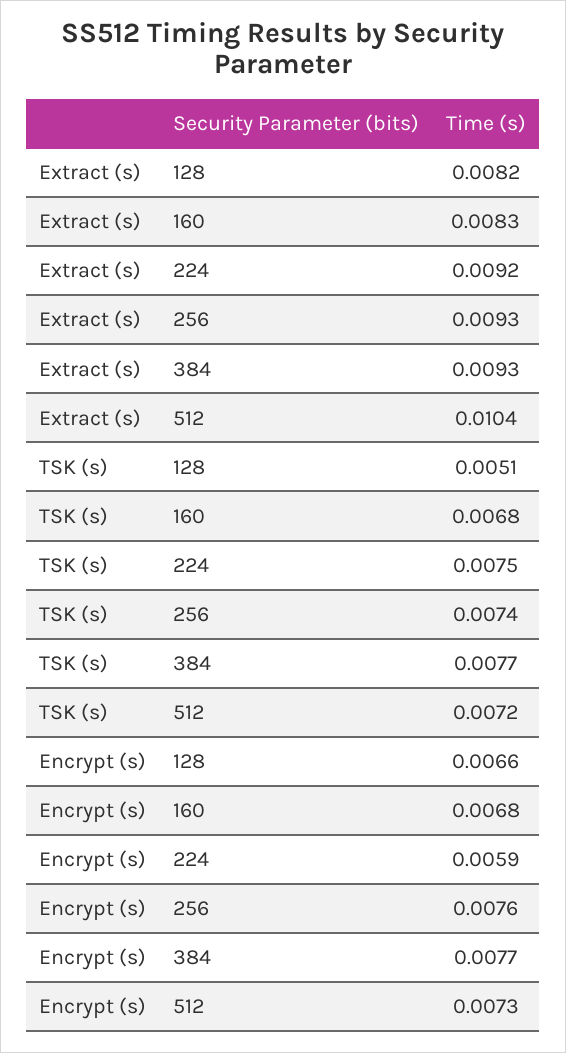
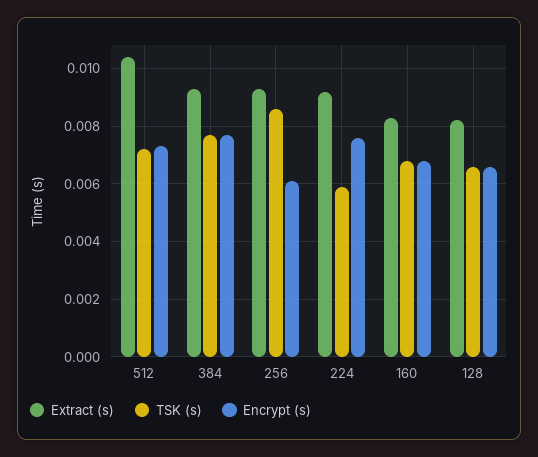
TSK (s), 128: 0.0051 -> 0.0065
TSK (s), 224: 0.0075 -> 0.006
TSK (s), 256: 0.0074 -> 0.0085
Encrypt (s), 224: 0.0059 -> 0.0075
Encrypt (s), 256: 0.0076 -> 0.006

